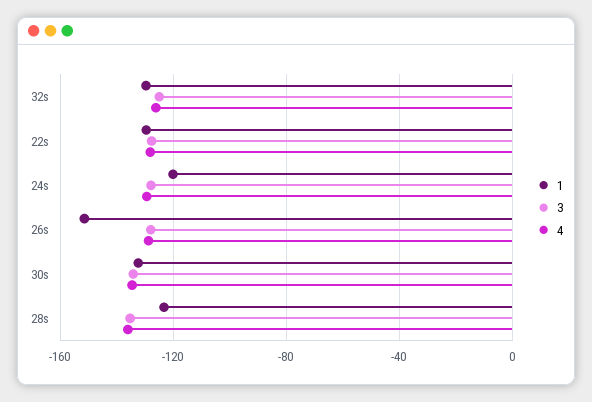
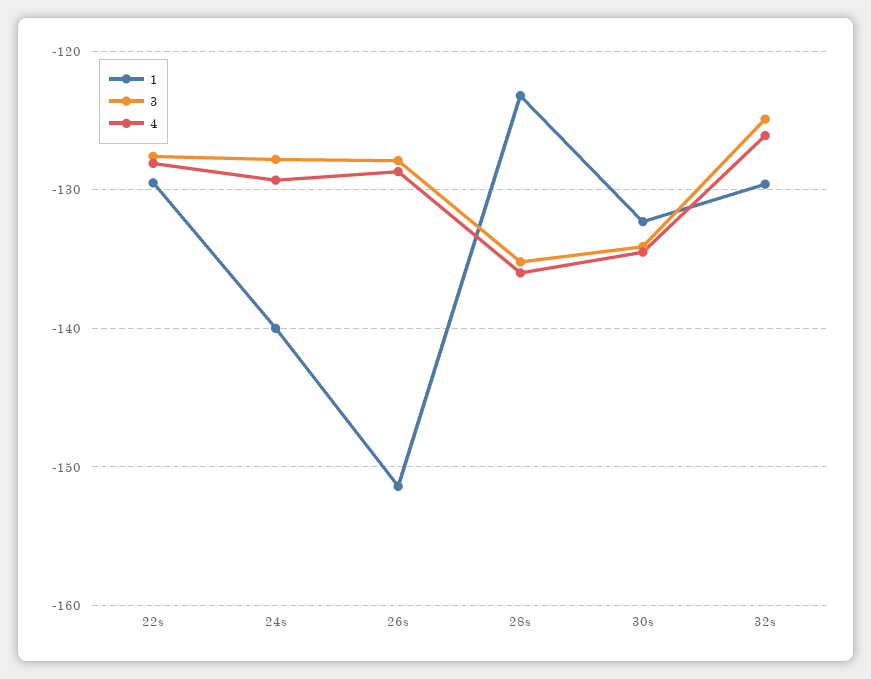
1, 24s: -120 -> -140

